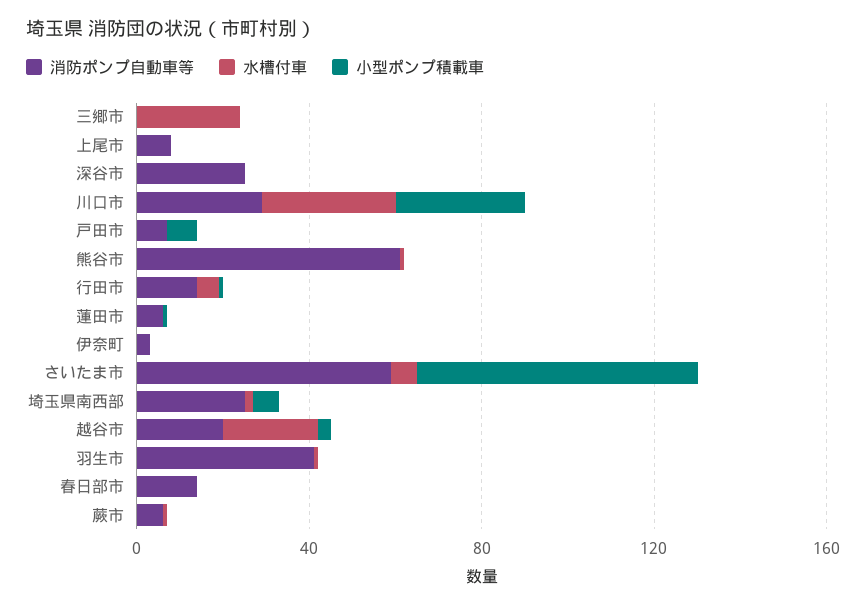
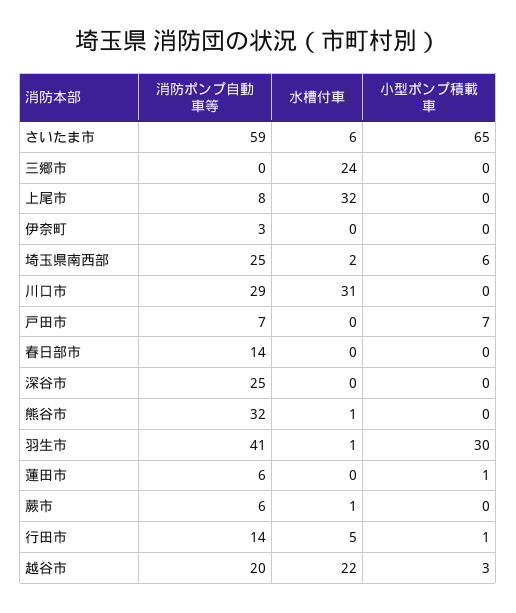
水槽付車, 上尾市: 0 -> 32
小型ポンプ積載車, 川口市: 30 -> 0
消防ポンプ自動車等, 熊谷市: 60 -> 32
小型ポンプ積載車, 羽生市: 0 -> 30

